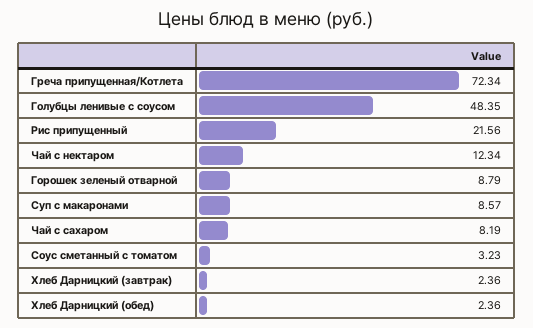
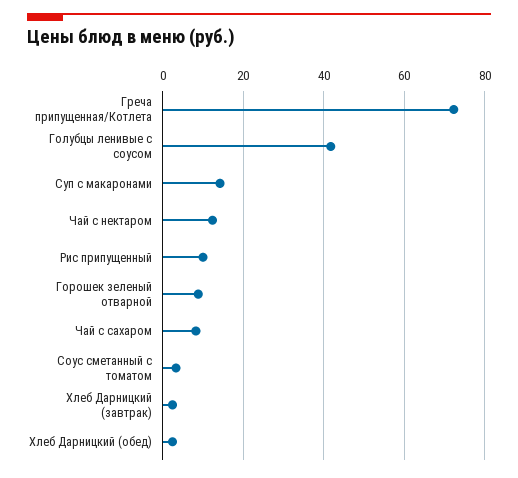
Голубцы ленивые с соусом: 48.35 -> 42
Рис припущенный: 21.56 -> 10
Суп с макаронами: 8.57 -> 14

